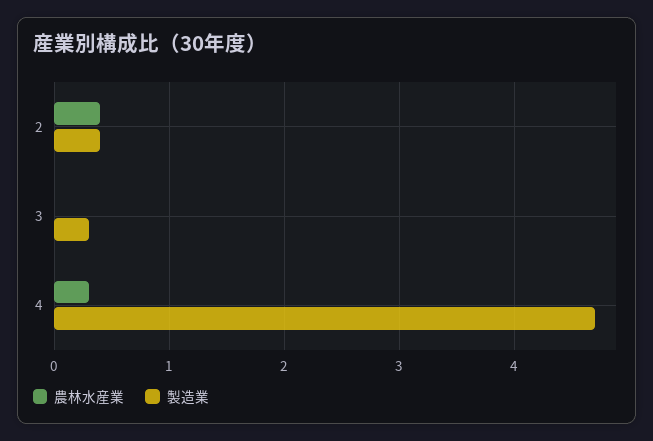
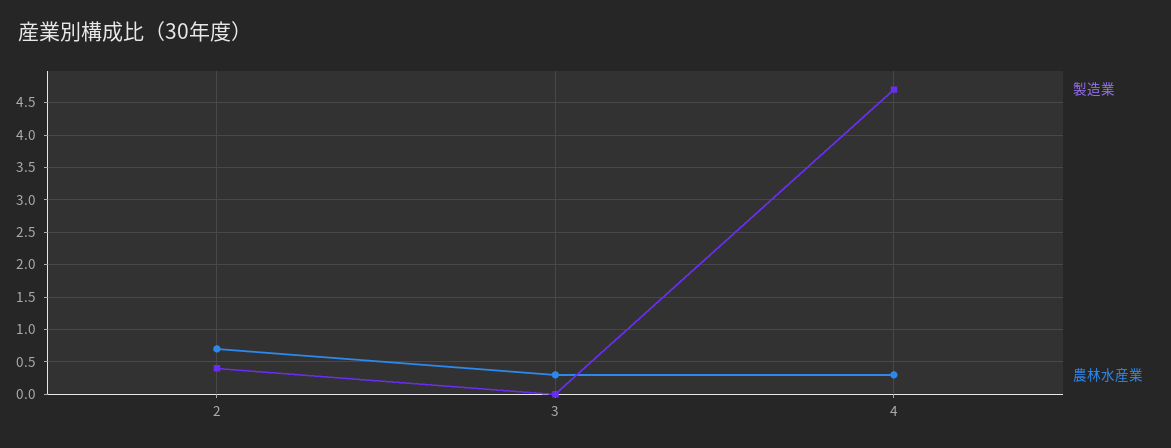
農林水産業, 2: 0.4 -> 0.7
農林水産業, 3: 0 -> 0.3
製造業, 3: 0.3 -> 0

